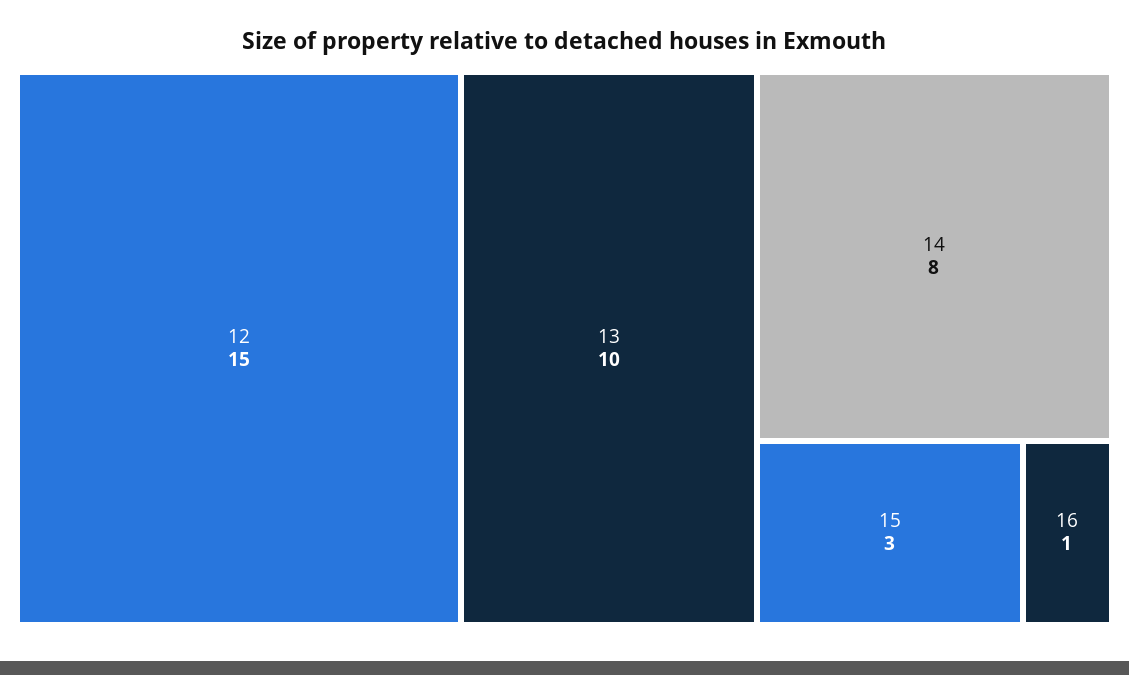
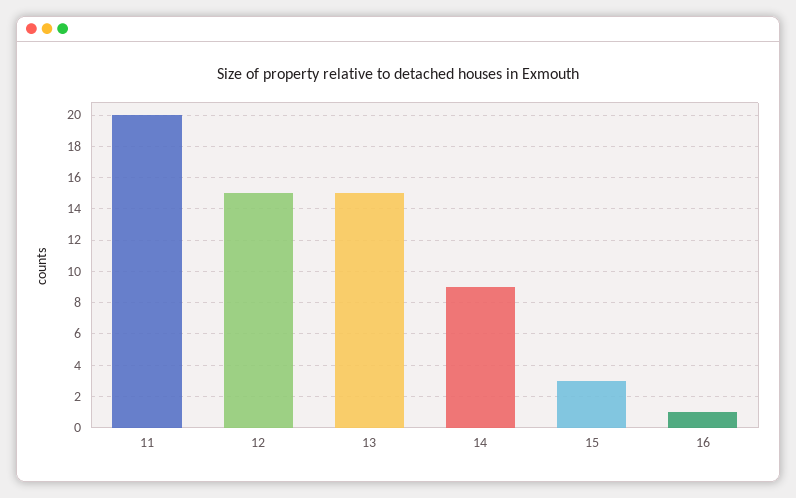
13: 10 -> 15
14: 8 -> 9
11: none -> 20

